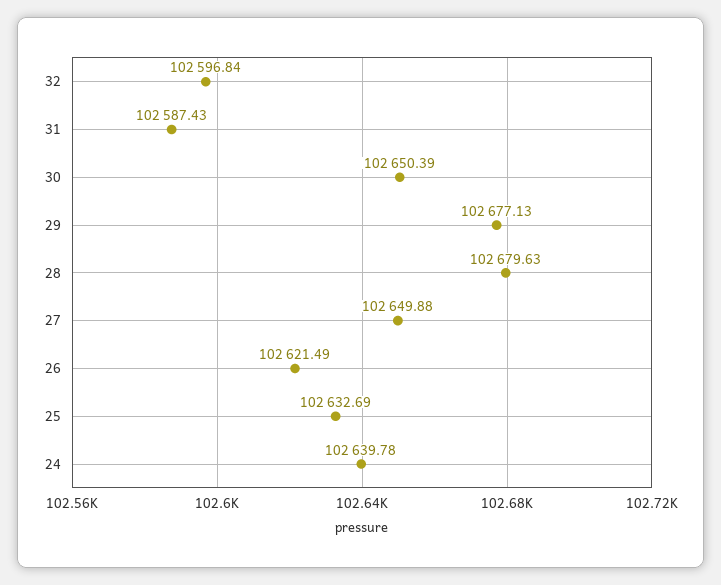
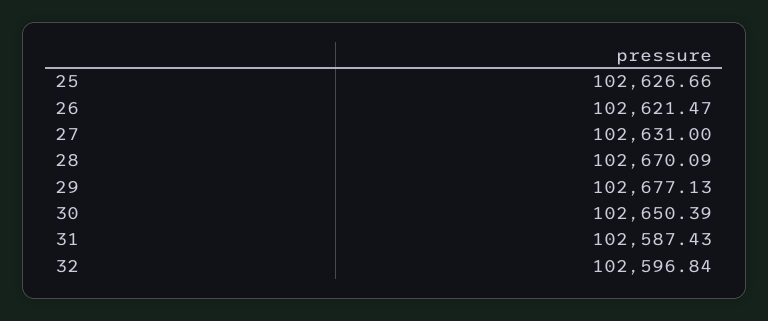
28: 102679.63 -> 102670.09
27: 102649.88 -> 102631
26: 102621.49 -> 102621.47
25: 102632.69 -> 102626.66
24: 102639.78 -> none

